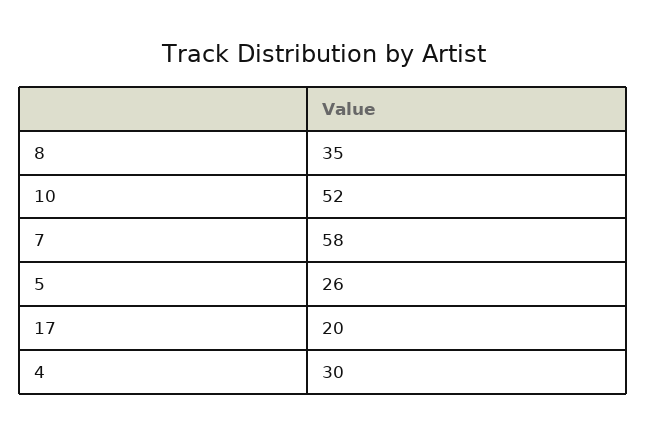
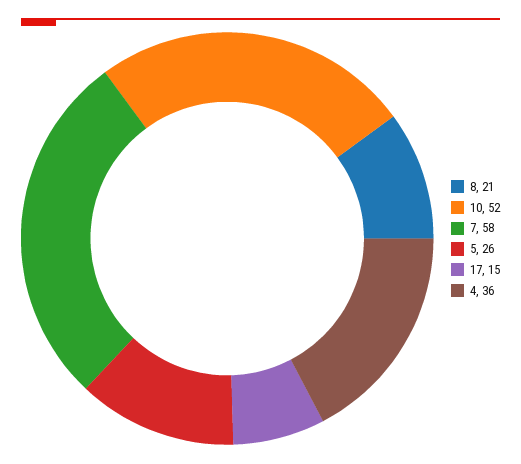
8: 35 -> 21
17: 20 -> 15
4: 30 -> 36

